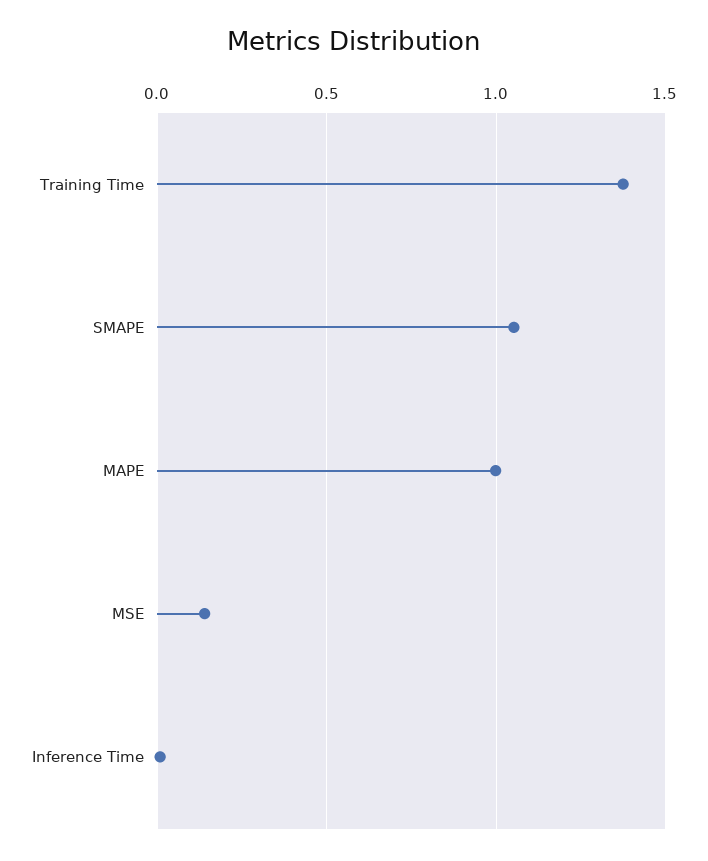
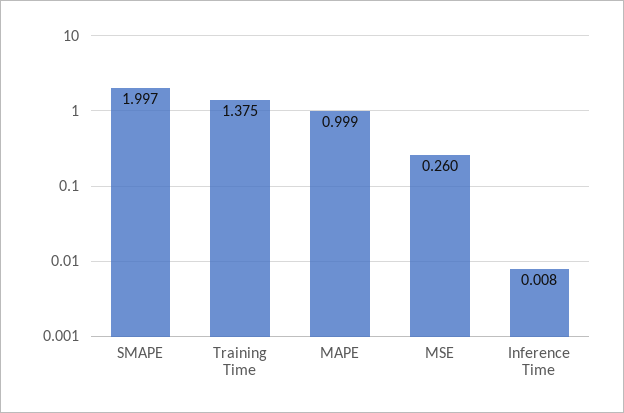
SMAPE: 1.05 -> 1.997
MSE: 0.15 -> 0.26

